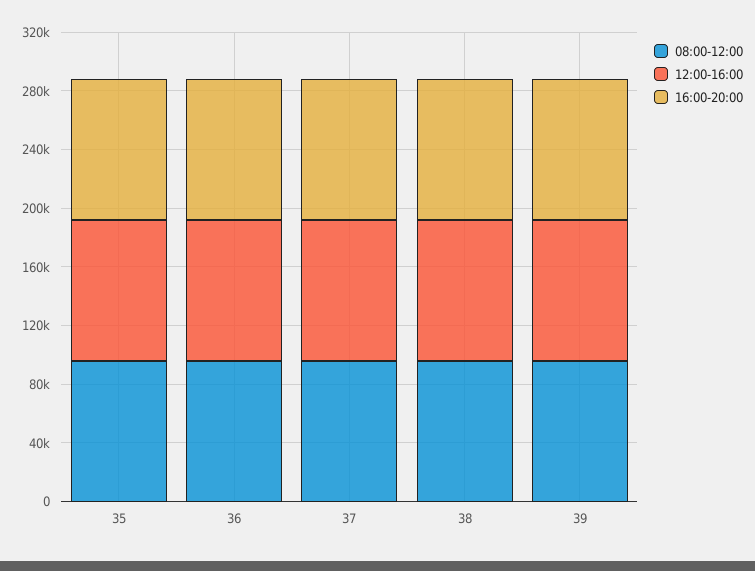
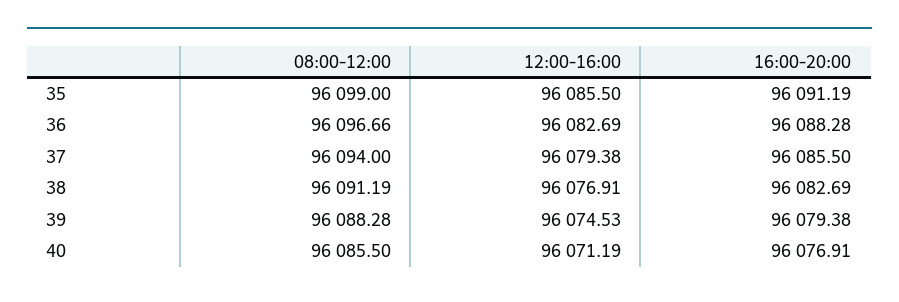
08:00-12:00, 40: none -> 96085.5
12:00-16:00, 40: none -> 96071.19
16:00-20:00, 40: none -> 96076.91

